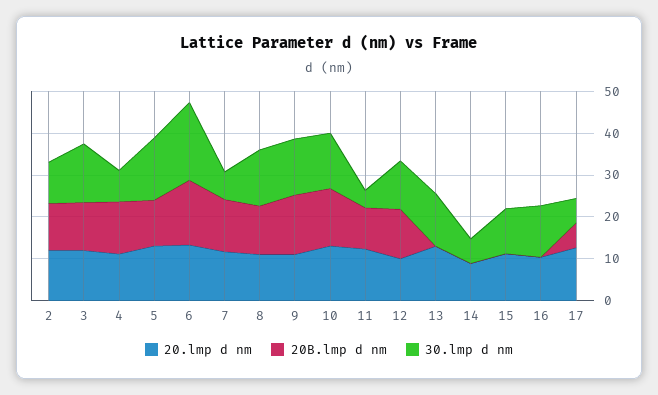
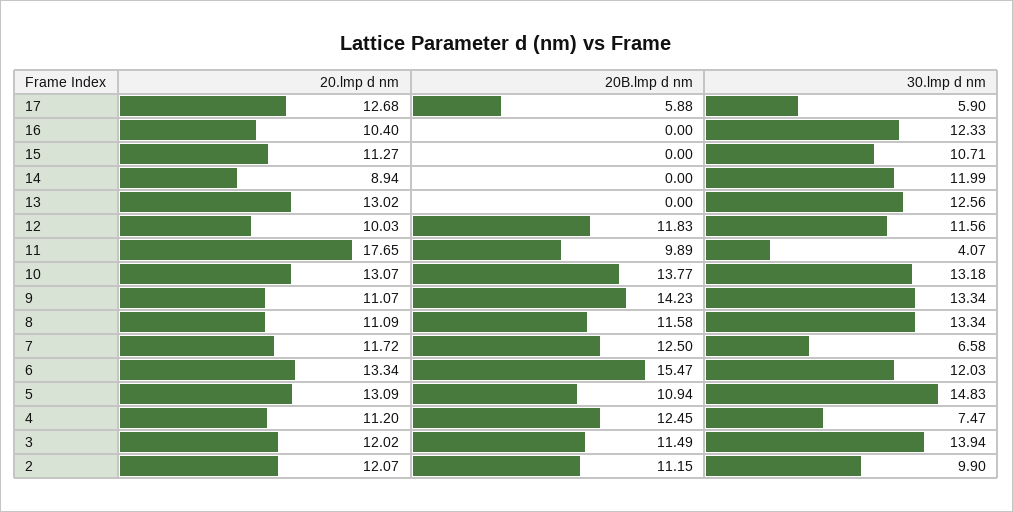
30.lmp d nm, 6: 18 -> 12.03
20.lmp d nm, 11: 12 -> 17.65
30.lmp d nm, 14: 6 -> 11.99

